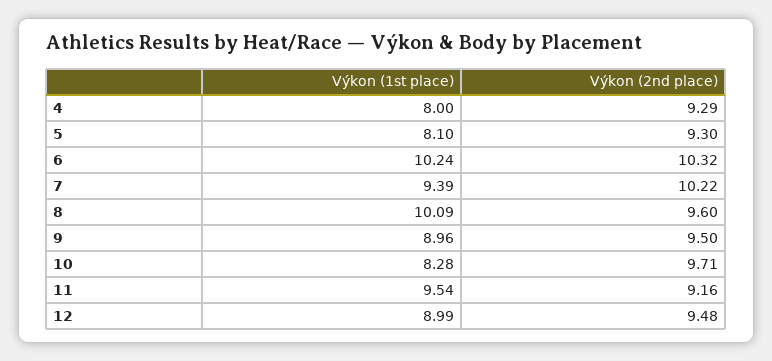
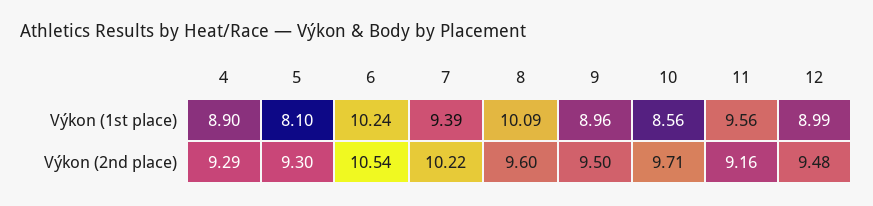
Výkon (1st place), 4: 8 -> 8.9
Výkon (2nd place), 6: 10.32 -> 10.54
Výkon (1st place), 10: 8.28 -> 8.56
Výkon (1st place), 11: 9.54 -> 9.56

